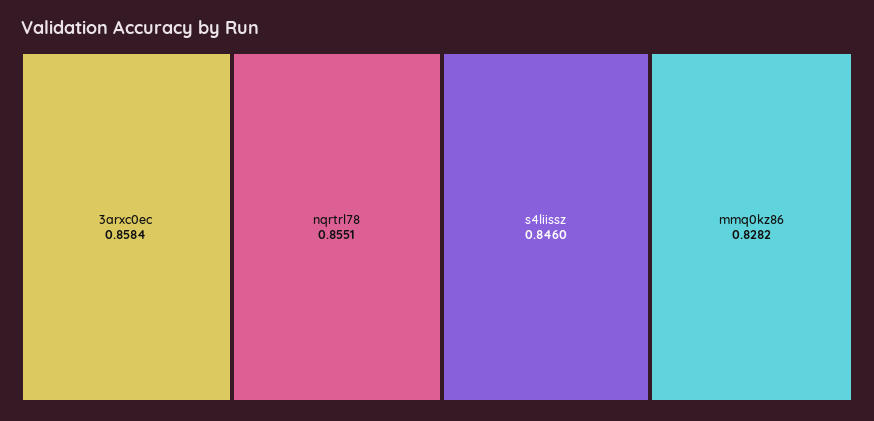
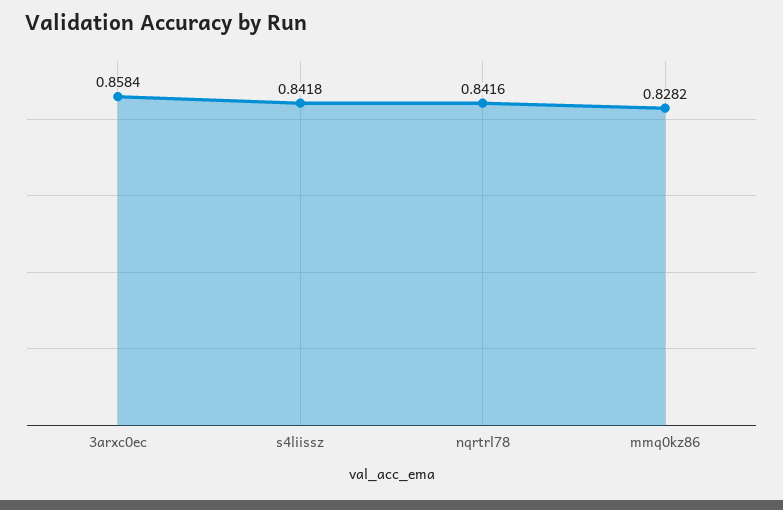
nqrtrl78: 0.8551 -> 0.8416
s4liissz: 0.846 -> 0.8418

